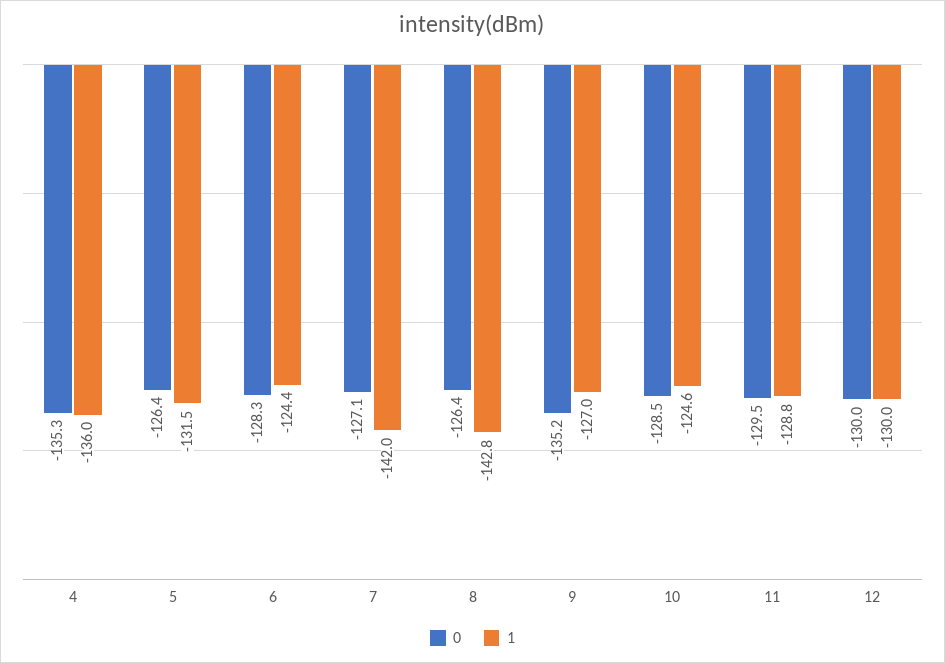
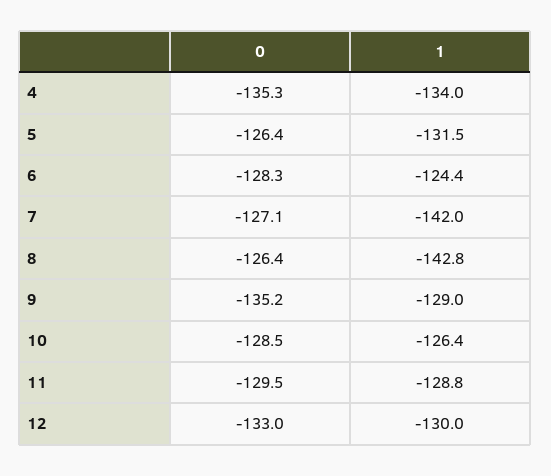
1, 4: -136 -> -134
1, 9: -127 -> -129
1, 10: -124.6 -> -126.4
0, 12: -130 -> -133

